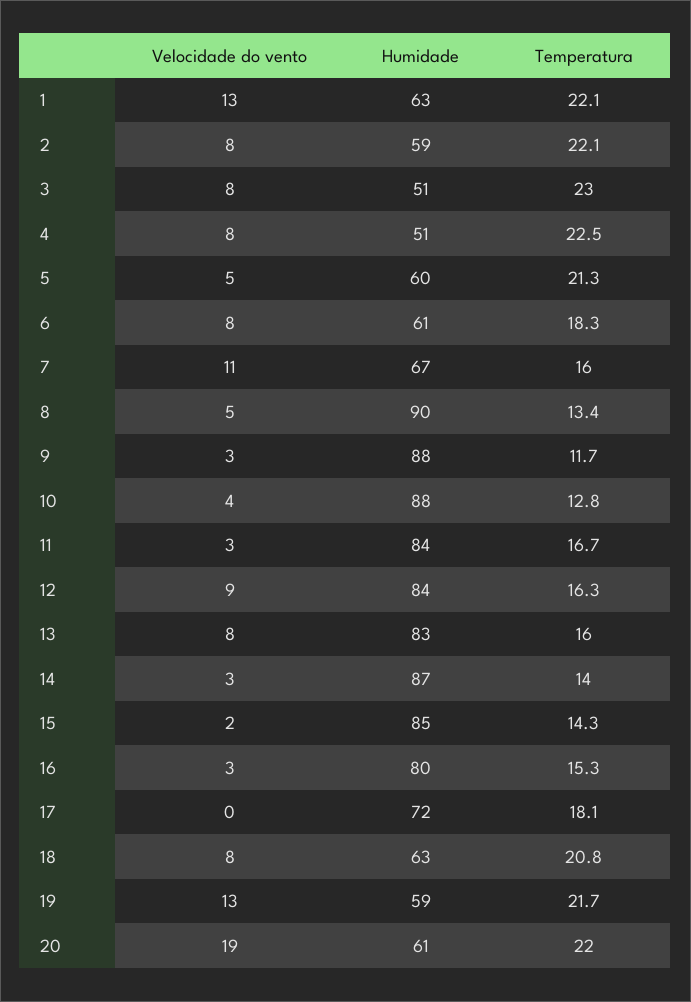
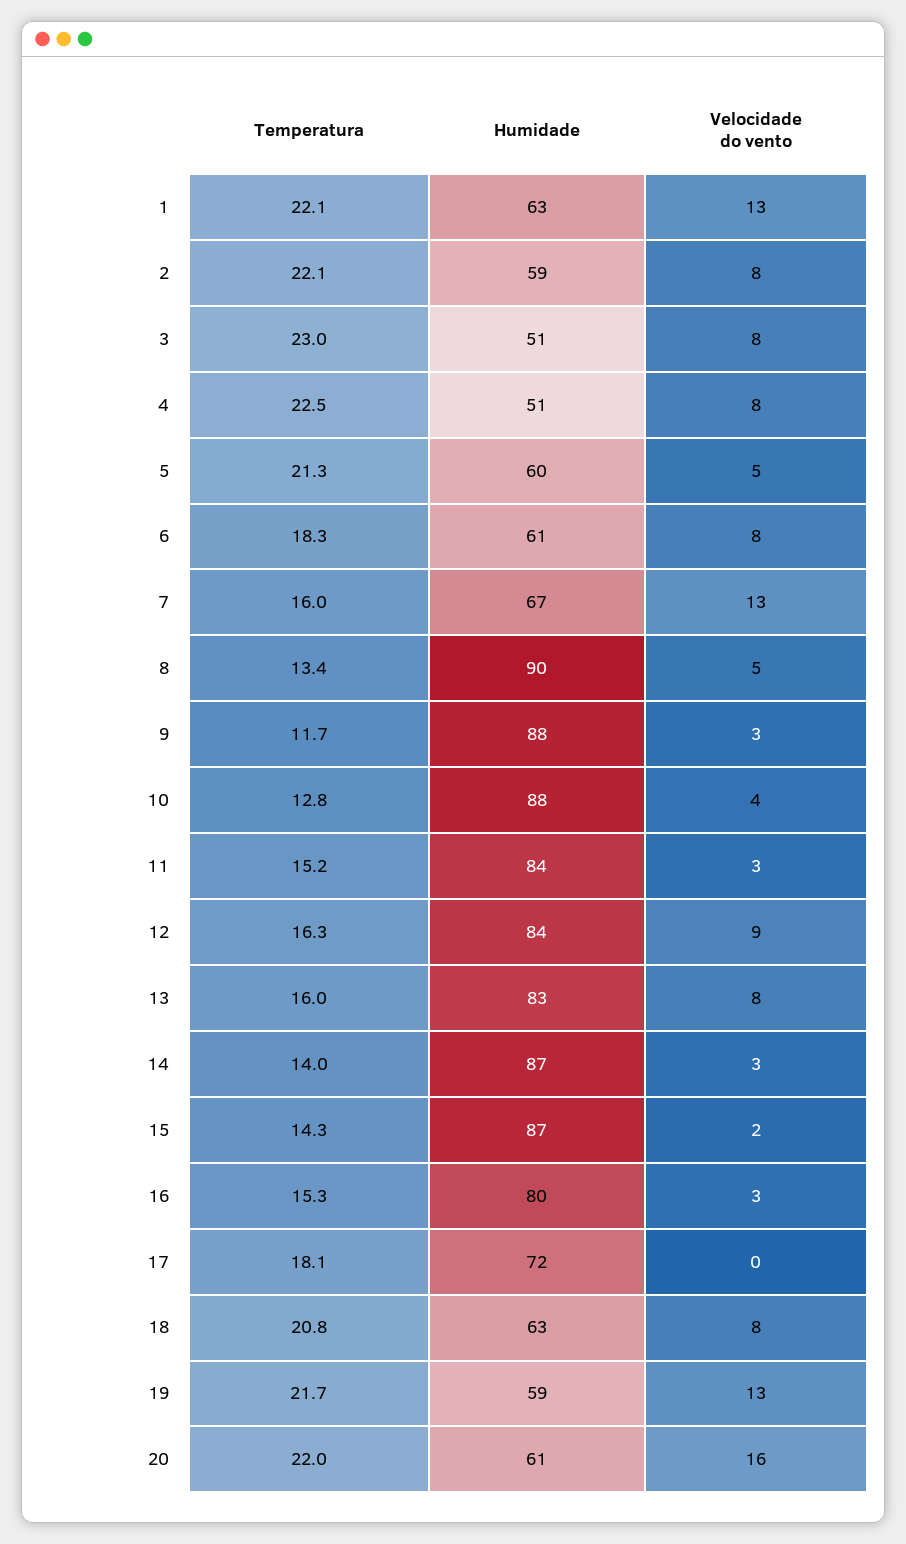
Velocidade do vento, 7: 11 -> 13
Temperatura, 11: 16.7 -> 15.2
Humidade, 15: 85 -> 87
Velocidade do vento, 20: 19 -> 16

